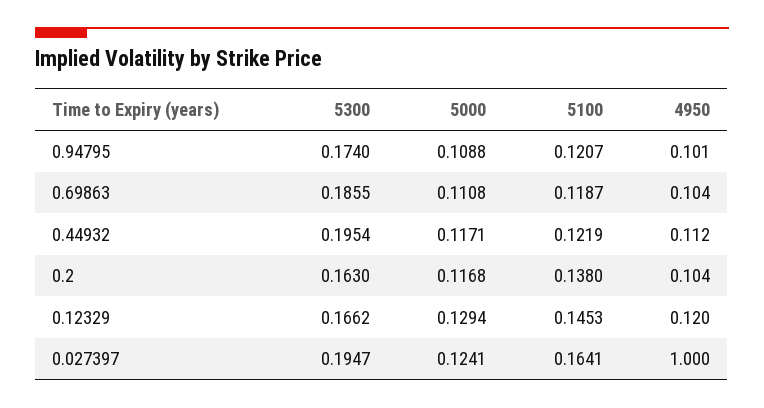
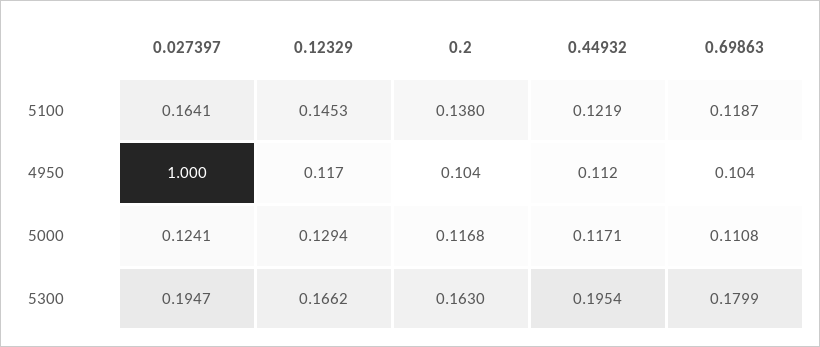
5300, 0.94795: 0.174 -> none
5000, 0.94795: 0.1088 -> none
5100, 0.94795: 0.1207 -> none
4950, 0.94795: 0.101 -> none
5300, 0.69863: 0.1855 -> 0.1799
4950, 0.12329: 0.12 -> 0.117

